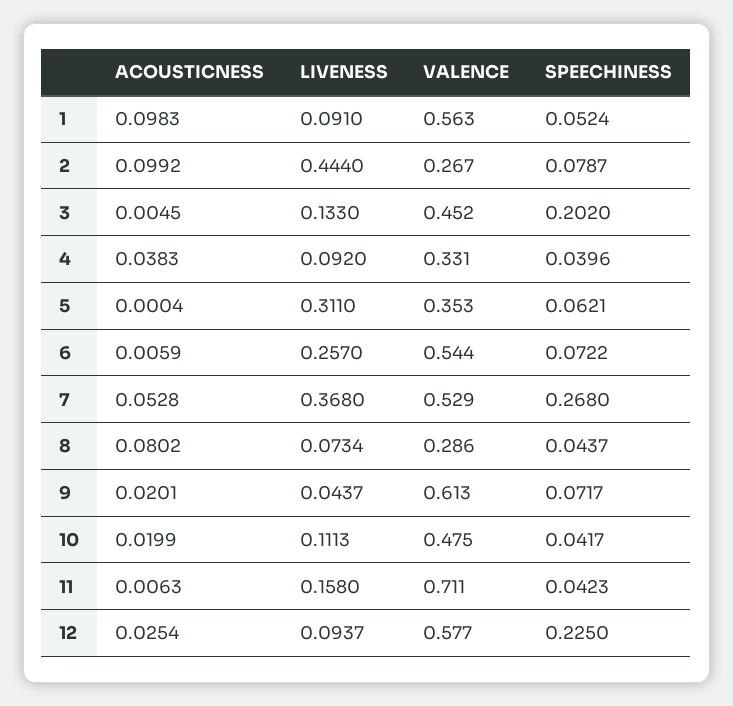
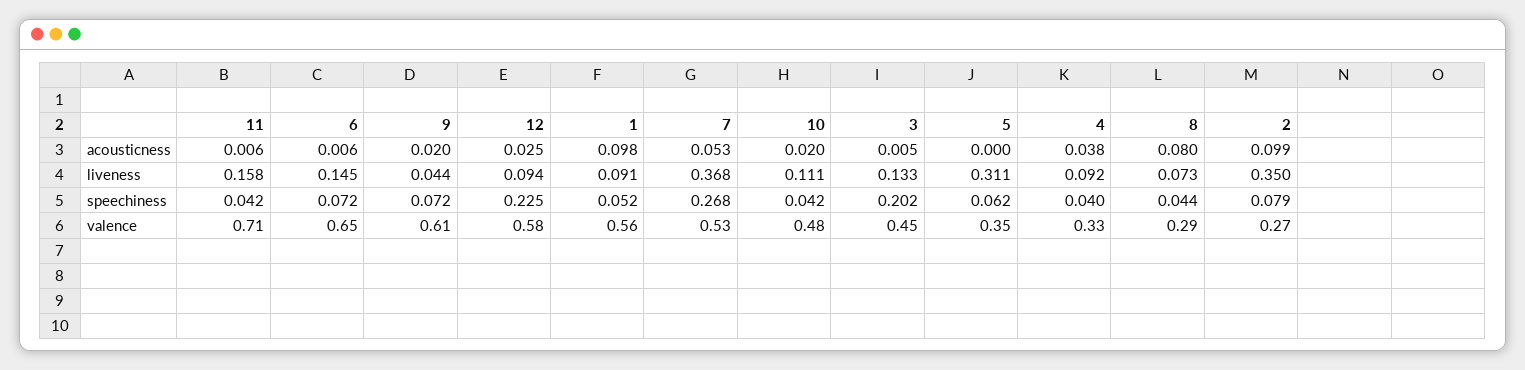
LIVENESS, 2: 0.444 -> 0.35
LIVENESS, 6: 0.257 -> 0.145
VALENCE, 6: 0.544 -> 0.65

